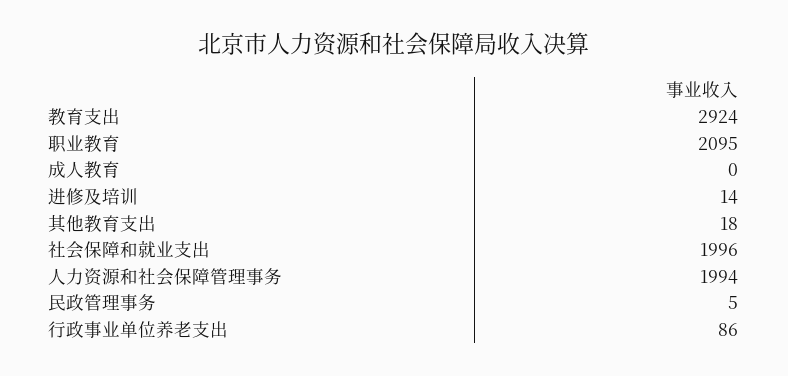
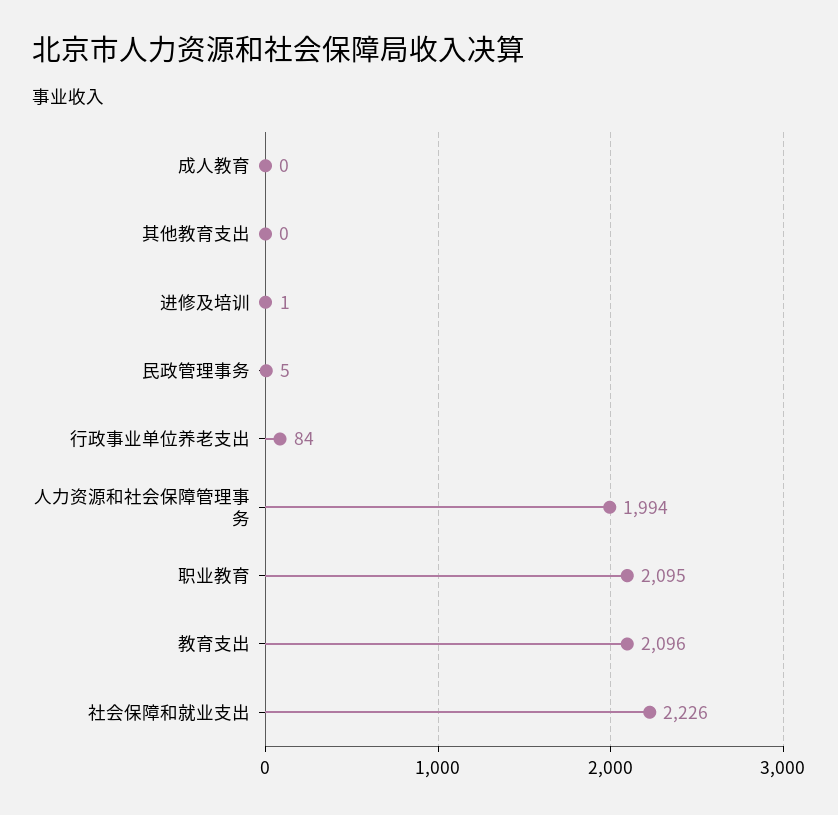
教育支出: 2924 -> 2096
进修及培训: 14 -> 1
其他教育支出: 18 -> 0
社会保障和就业支出: 1996 -> 2226
行政事业单位养老支出: 86 -> 84

